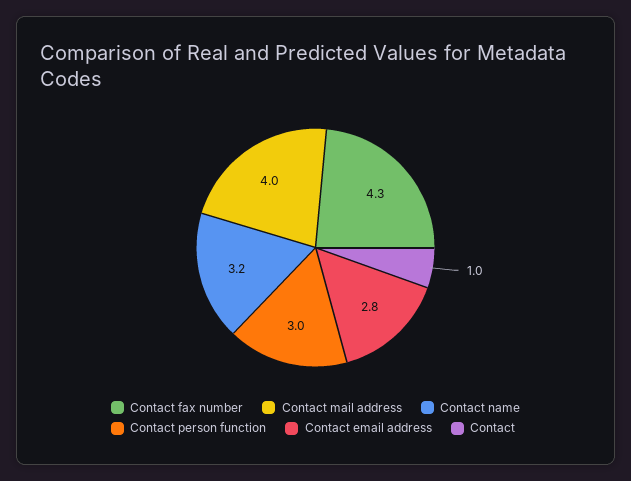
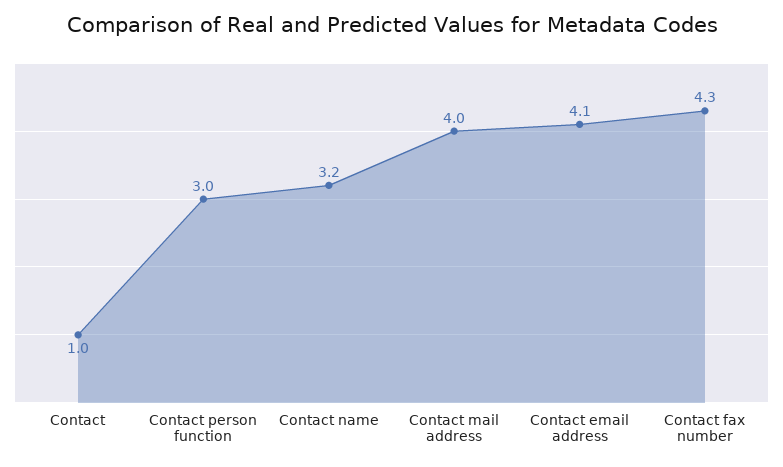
Contact email address: 2.8 -> 4.1

